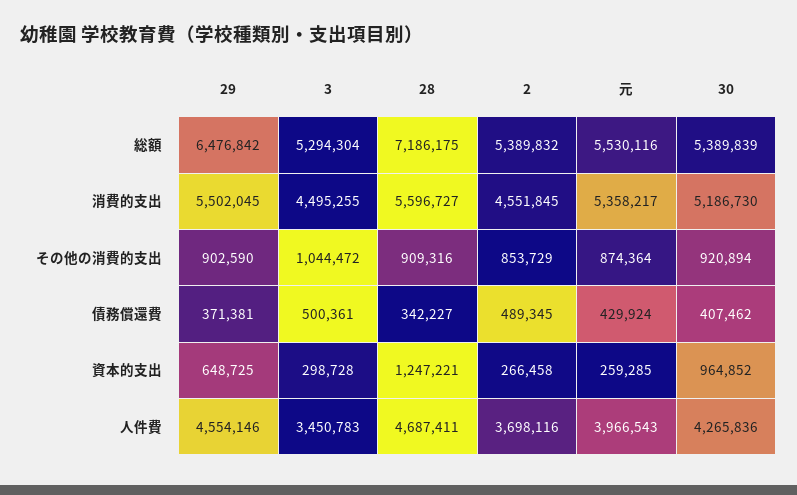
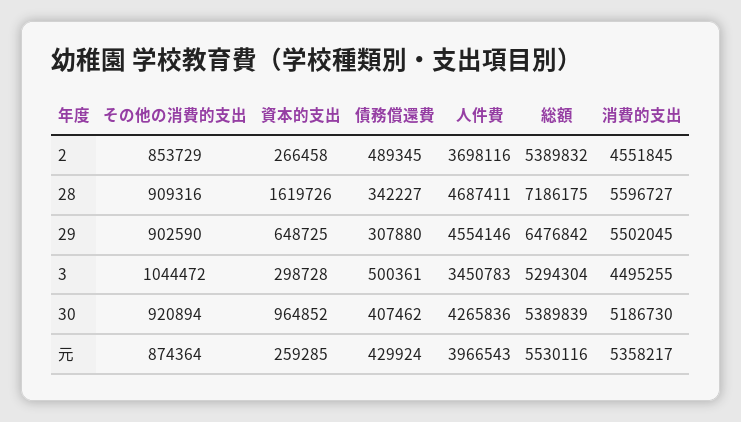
29, 債務償還費: 371381 -> 307880
28, 資本的支出: 1247221 -> 1619726

